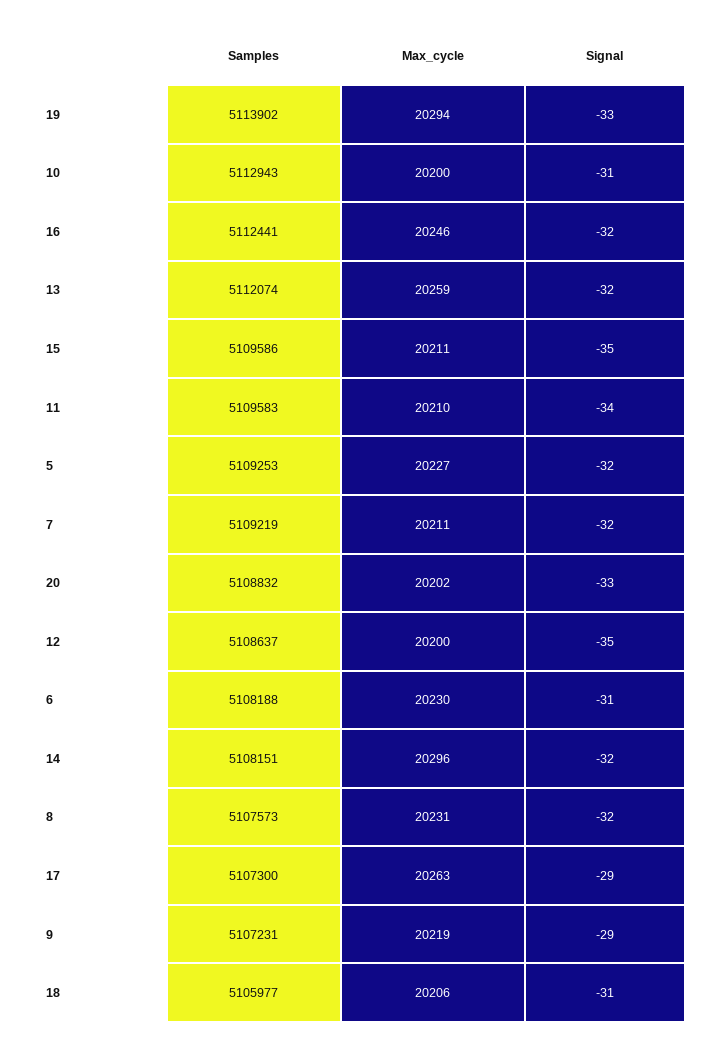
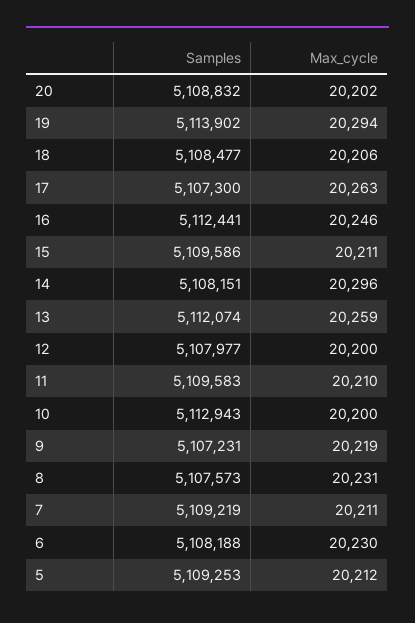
Signal, 19: -33 -> none
Signal, 10: -31 -> none
Signal, 16: -32 -> none
Signal, 13: -32 -> none
Signal, 15: -35 -> none
Signal, 11: -34 -> none
Max_cycle, 5: 20227 -> 20212
Signal, 5: -32 -> none
Signal, 7: -32 -> none
Signal, 20: -33 -> none
Samples, 12: 5108637 -> 5107977
Signal, 12: -35 -> none
Signal, 6: -31 -> none
Signal, 14: -32 -> none
Signal, 8: -32 -> none
Signal, 17: -29 -> none
Signal, 9: -29 -> none
Samples, 18: 5105977 -> 5108477
Signal, 18: -31 -> none

